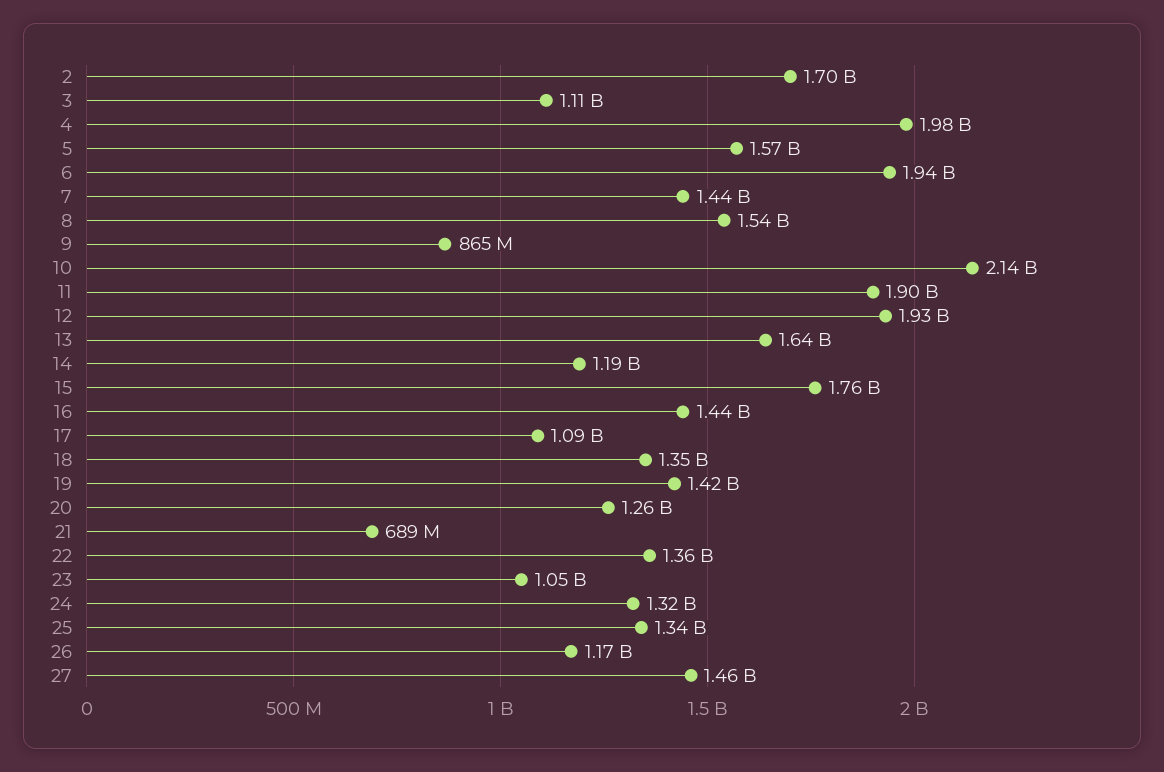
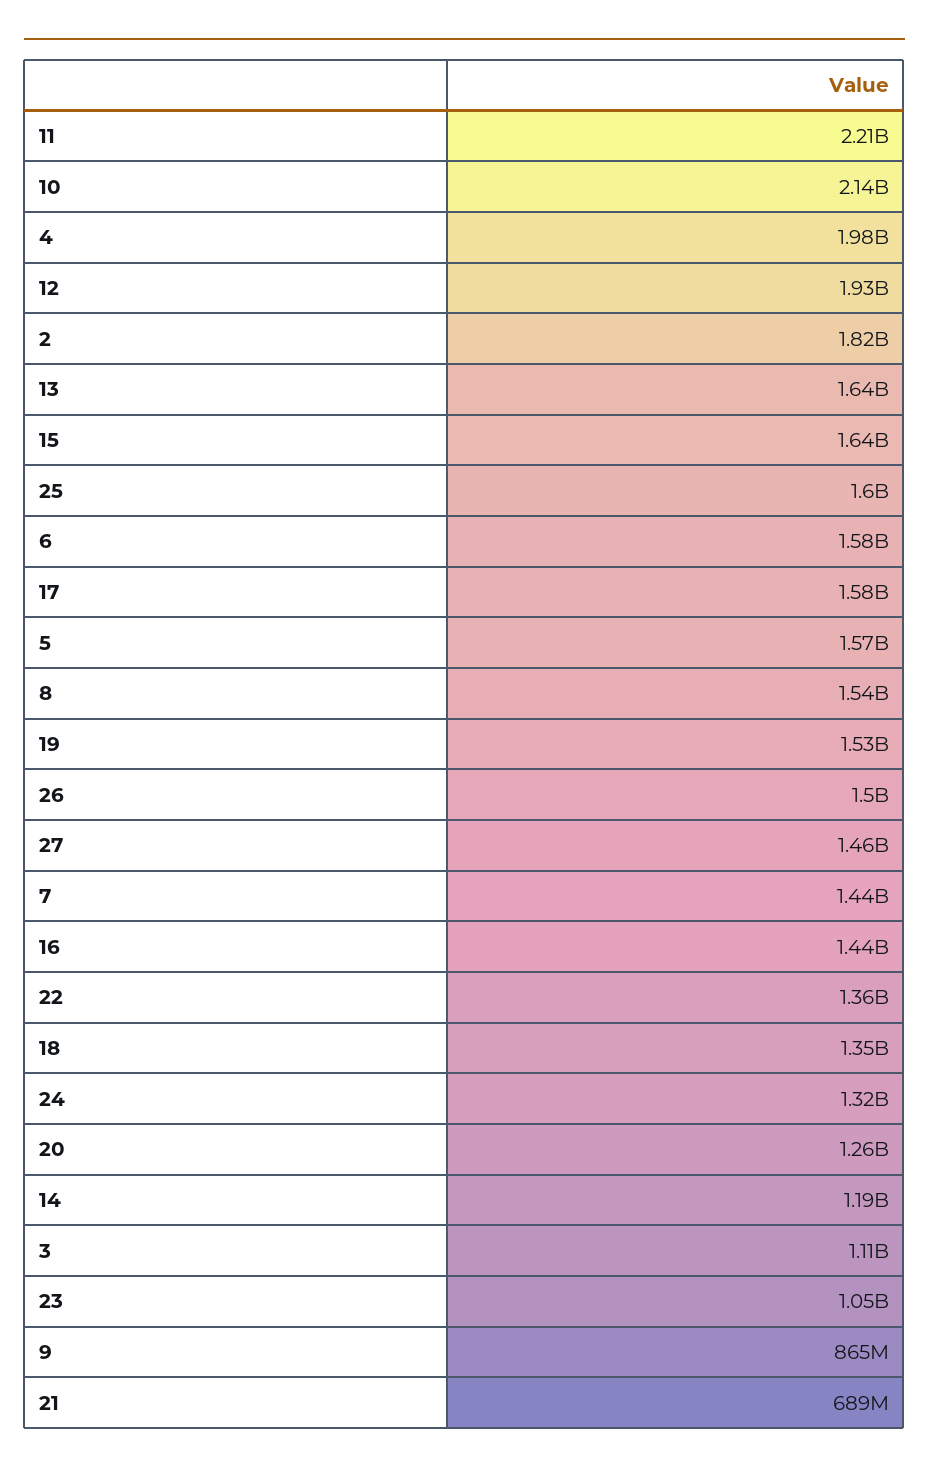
2: 1700000000 -> 1820000000
6: 1940000000 -> 1580000000
11: 1900000000 -> 2210000000
15: 1760000000 -> 1640000000
17: 1090000000 -> 1580000000
19: 1420000000 -> 1530000000
25: 1340000000 -> 1600000000
26: 1170000000 -> 1500000000

